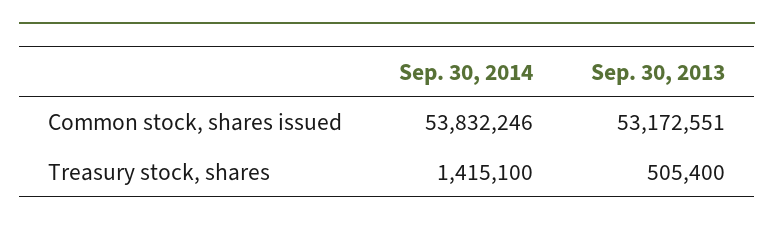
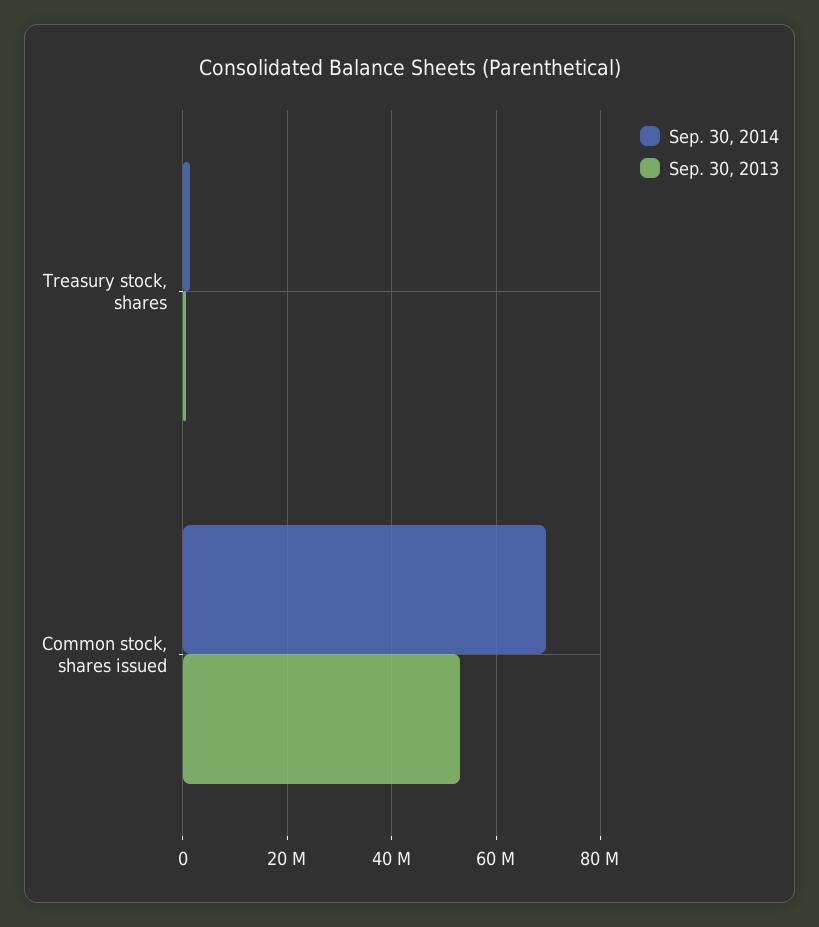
Sep. 30, 2014, Common stock, shares issued: 53832246 -> 70000000

